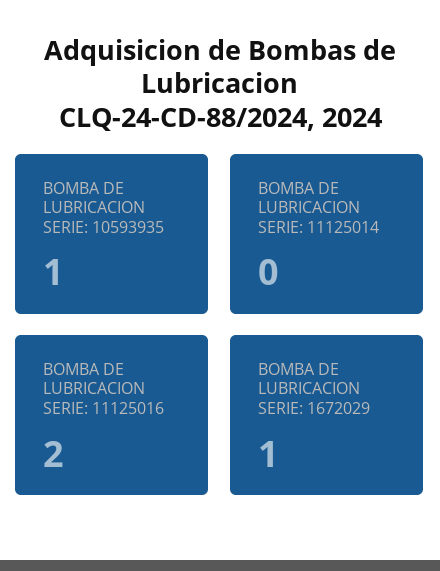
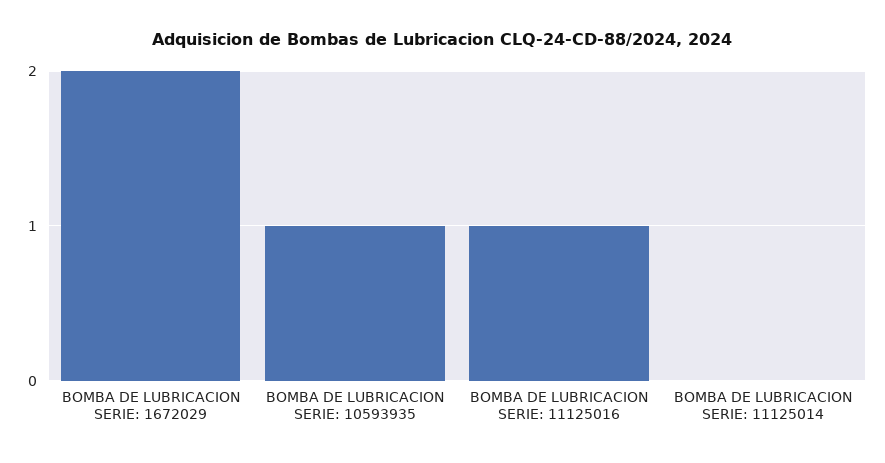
BOMBA DE LUBRICACION SERIE: 11125016: 2 -> 1
BOMBA DE LUBRICACION SERIE: 1672029: 1 -> 2

